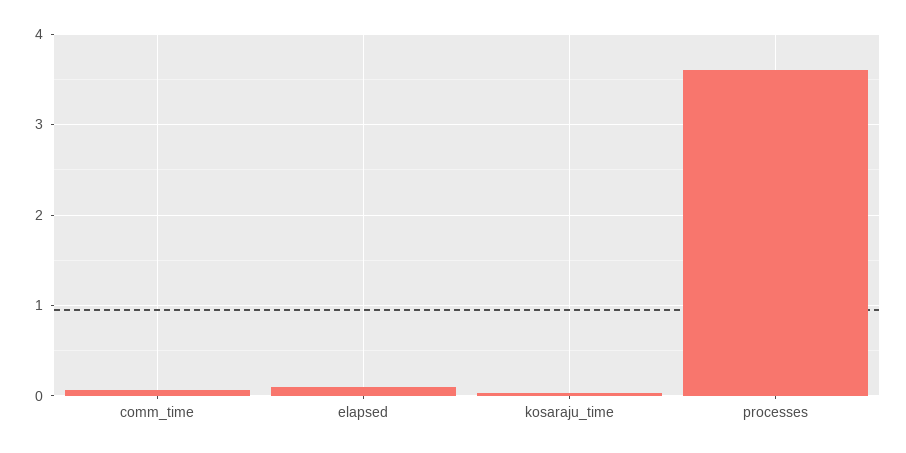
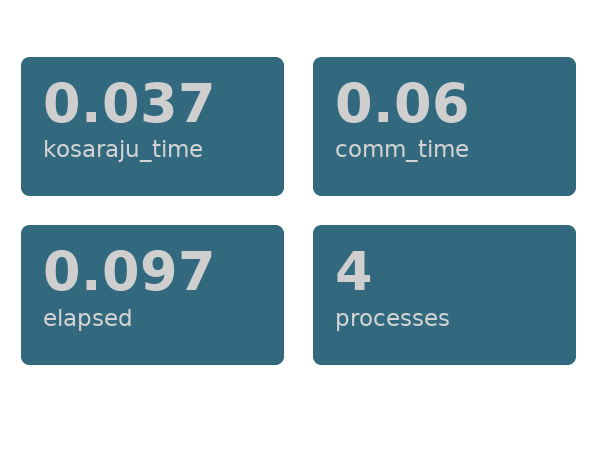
processes: 3.6 -> 4

